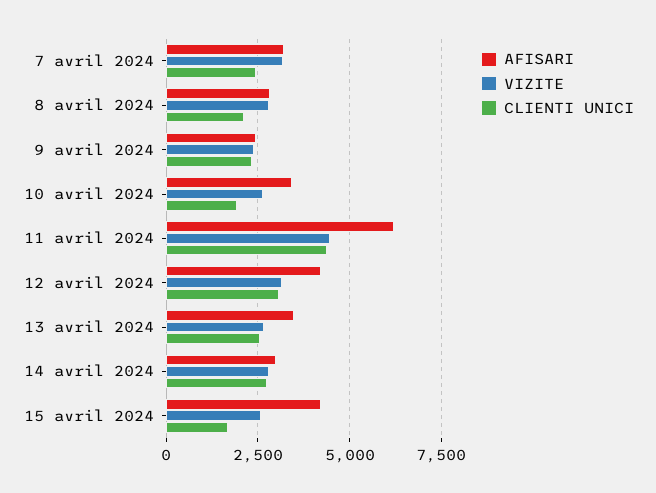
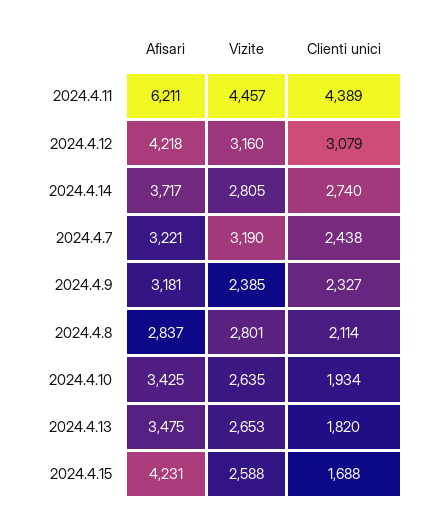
AFISARI, 9 avril 2024: 2500 -> 3181
CLIENTI UNICI, 13 avril 2024: 2500 -> 1820
AFISARI, 14 avril 2024: 3000 -> 3717

